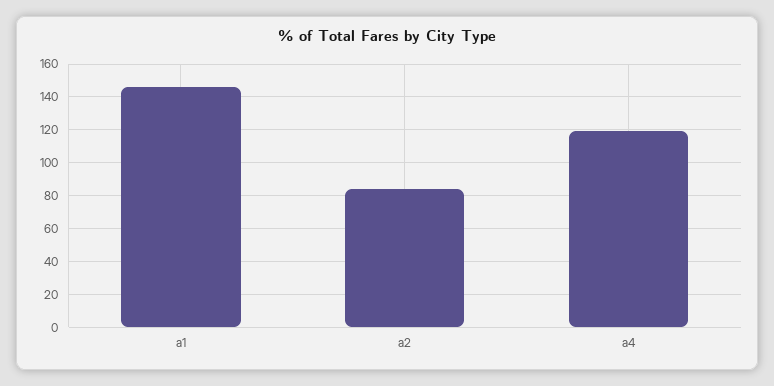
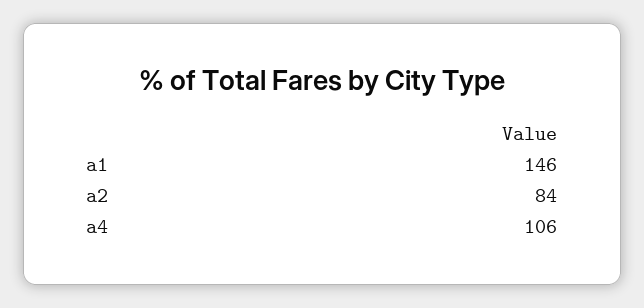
a4: 120 -> 106

